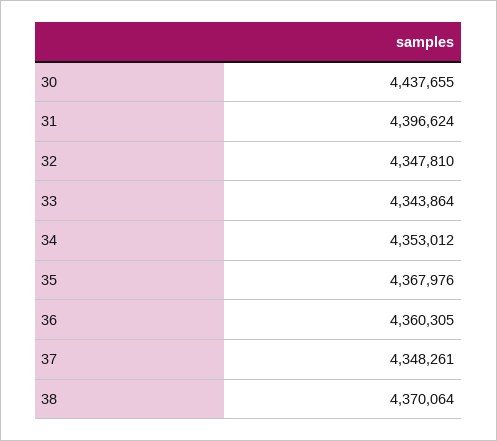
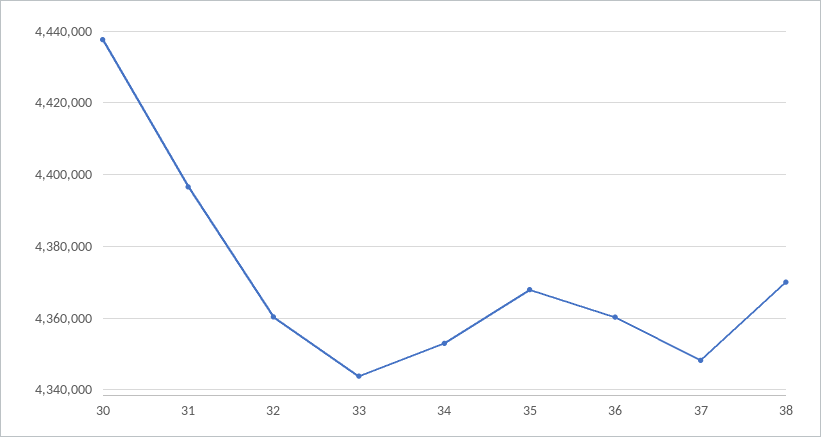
32: 4347810 -> 4360000

